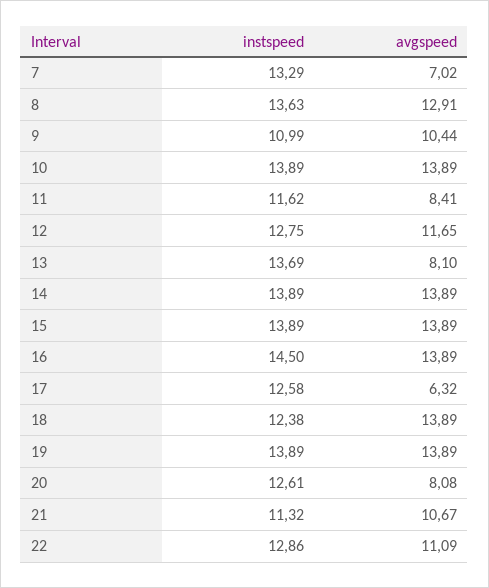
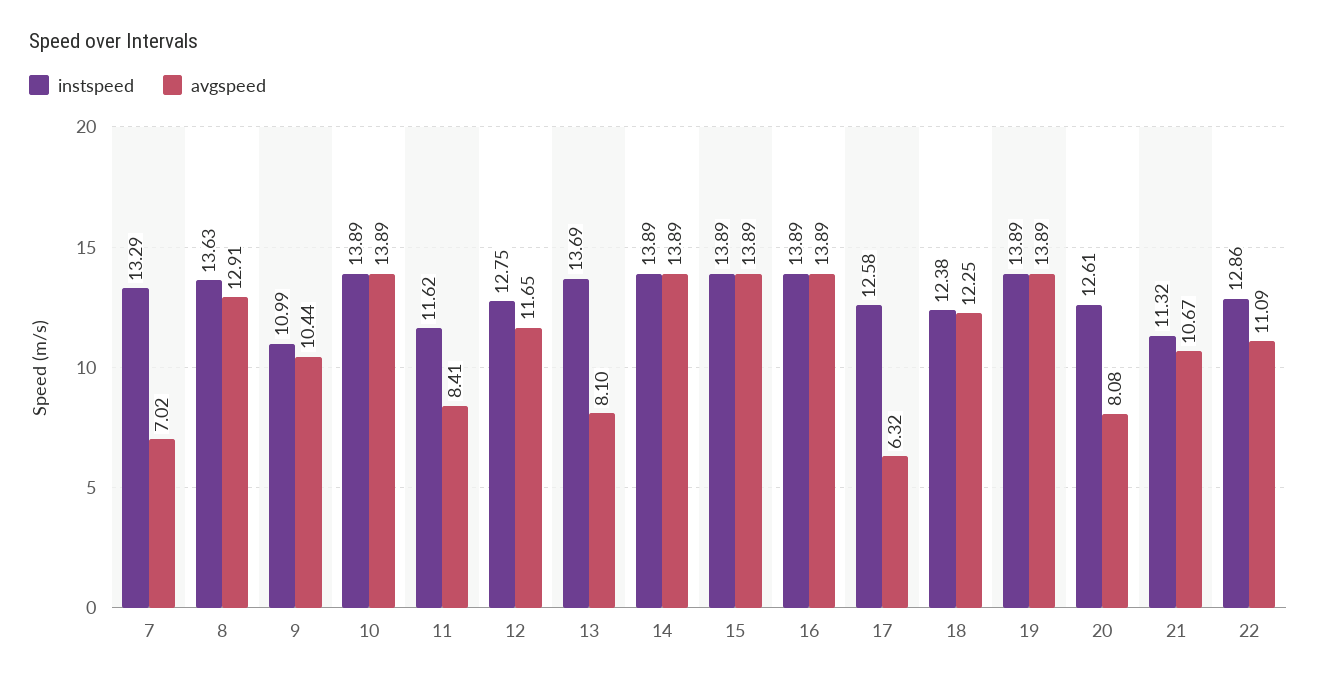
instspeed, 16: 14.5 -> 13.89
avgspeed, 18: 13.89 -> 12.25

